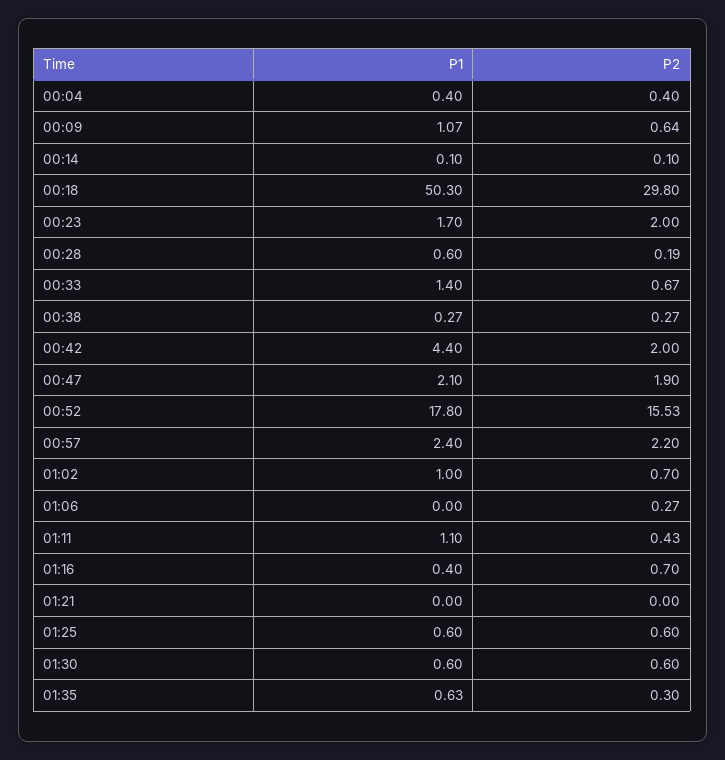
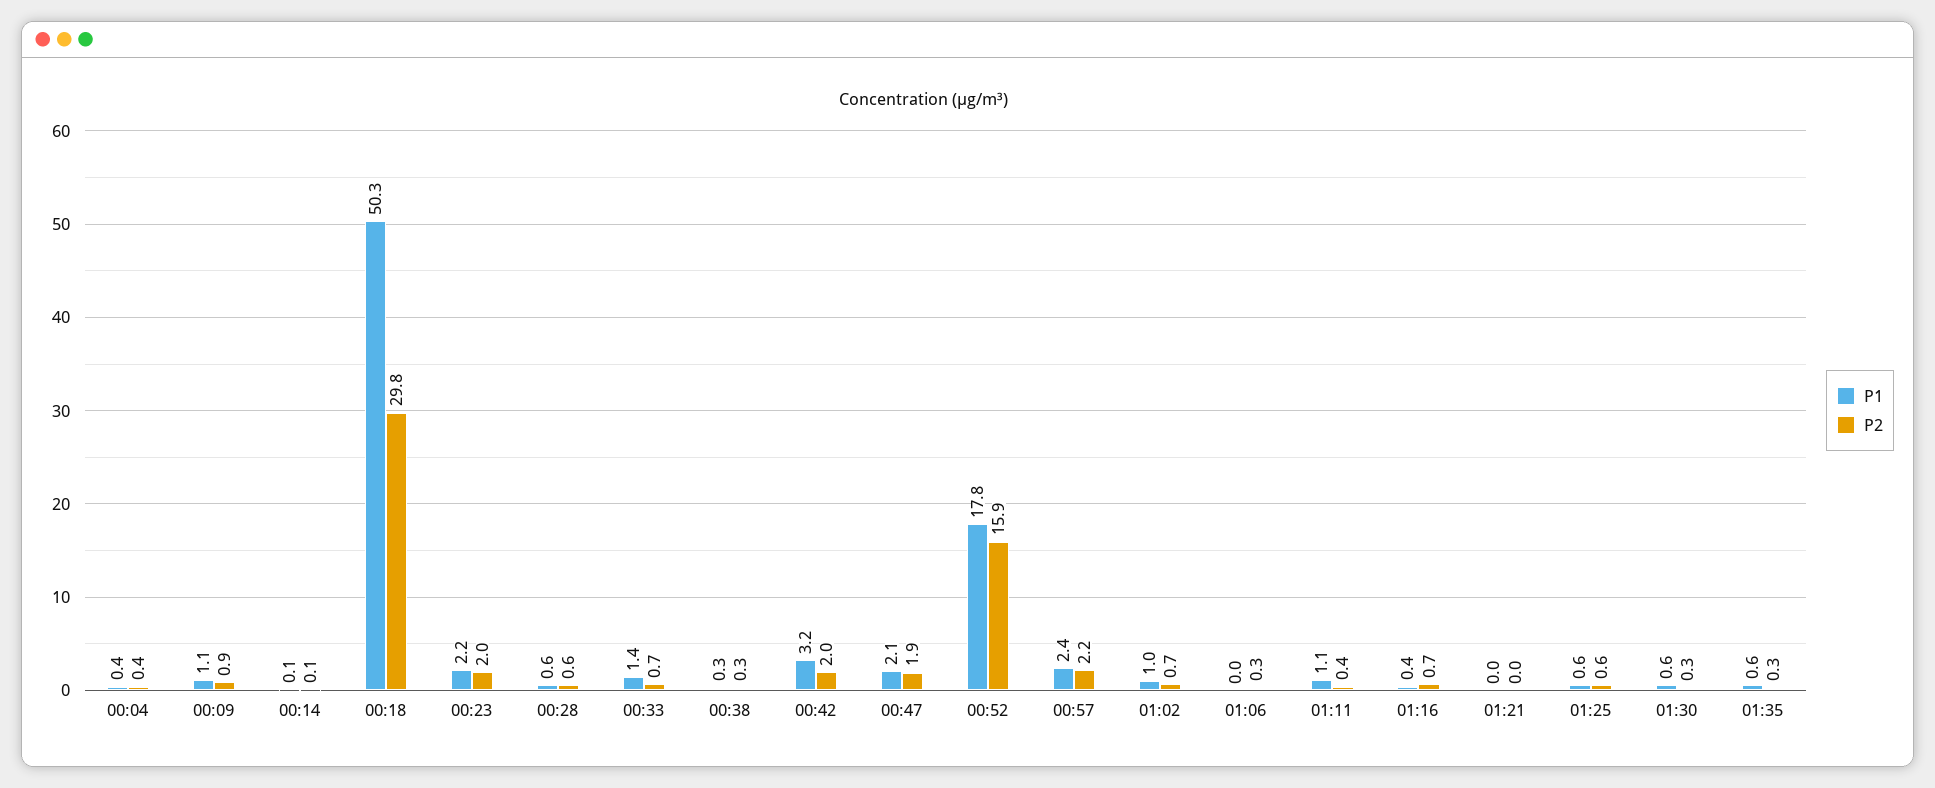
P2, 00:09: 0.64 -> 0.9
P1, 00:23: 1.7 -> 2.2
P2, 00:28: 0.19 -> 0.6
P1, 00:42: 4.4 -> 3.2
P2, 00:52: 15.53 -> 15.9
P2, 01:30: 0.6 -> 0.3

